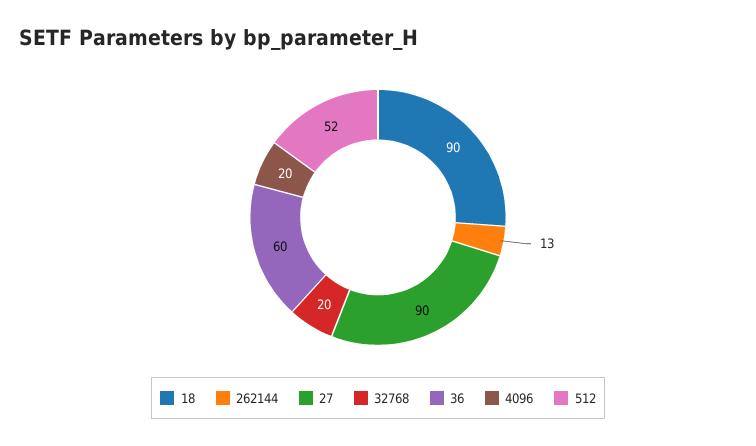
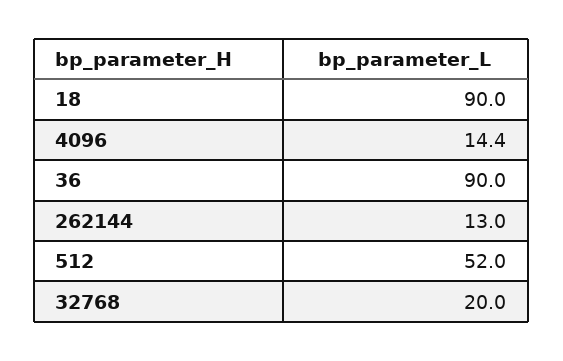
27: 90 -> none
36: 60 -> 90
4096: 20 -> 14.4

